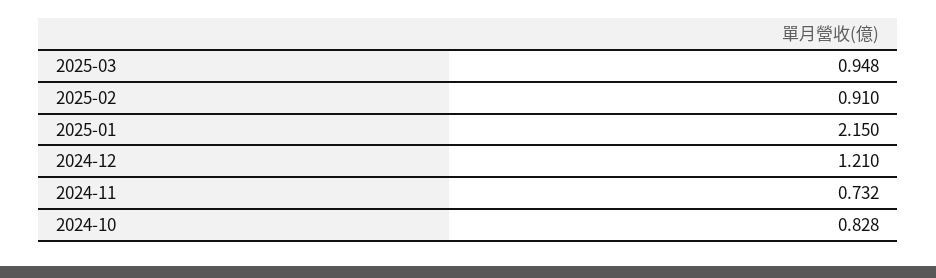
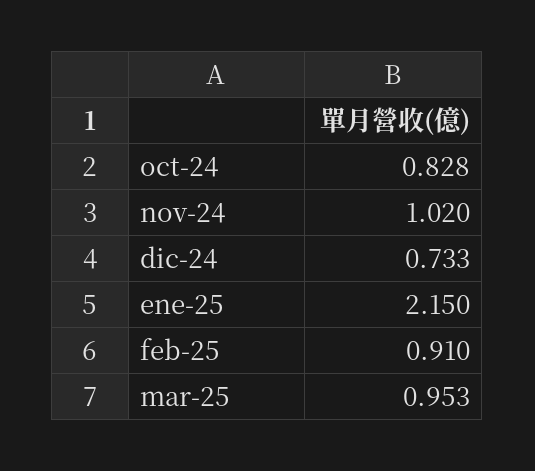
2025-03: 0.948 -> 0.953
2024-12: 1.21 -> 0.733
2024-11: 0.732 -> 1.02

